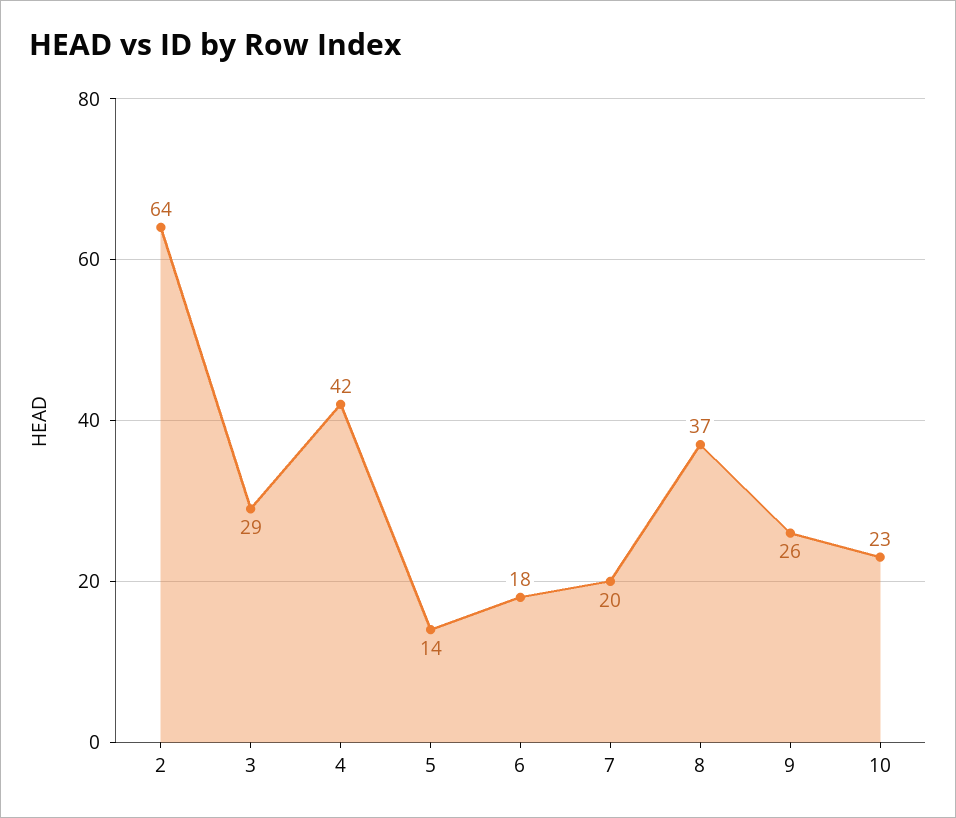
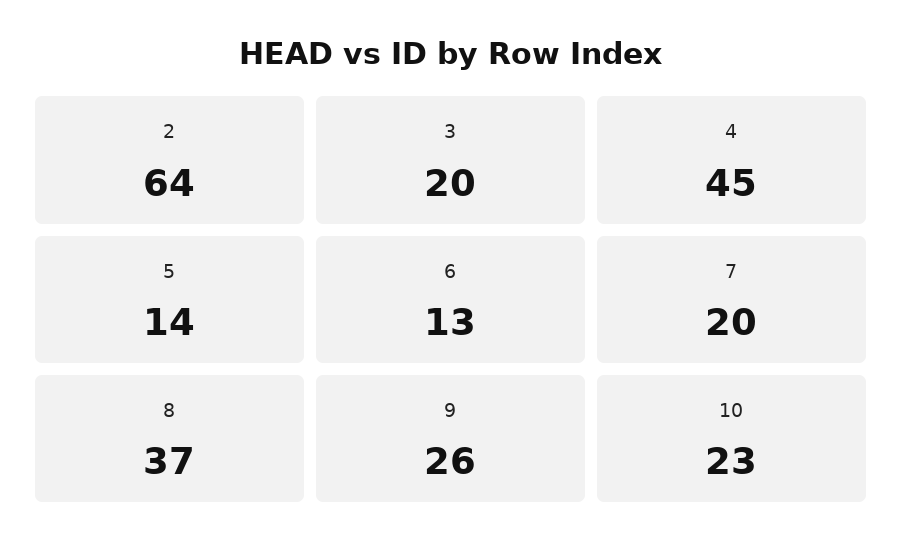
3: 29 -> 20
4: 42 -> 45
6: 18 -> 13

